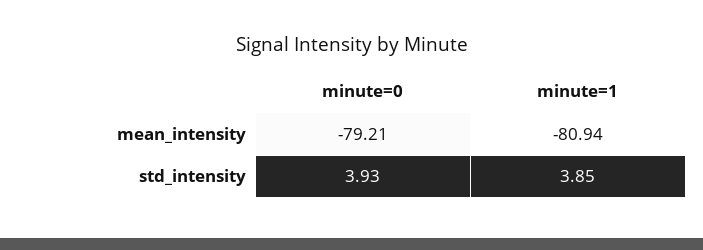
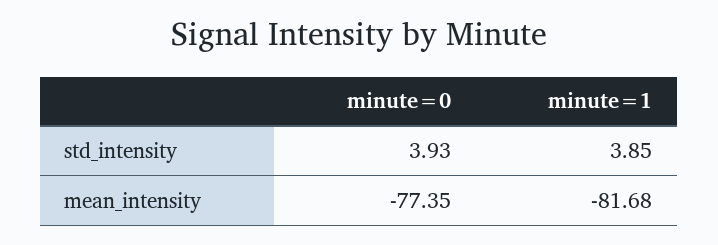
minute=0, mean_intensity: -79.21 -> -77.35
minute=1, mean_intensity: -80.94 -> -81.68

